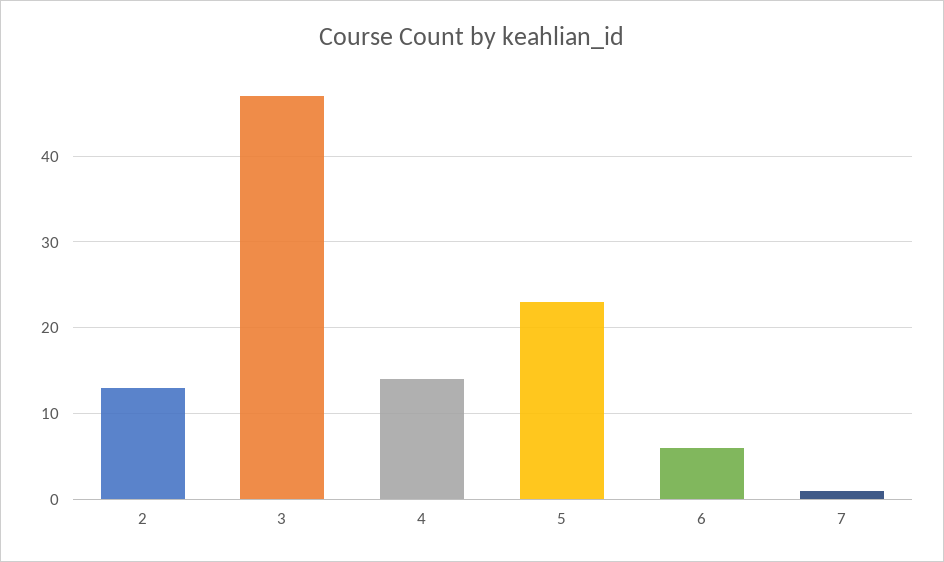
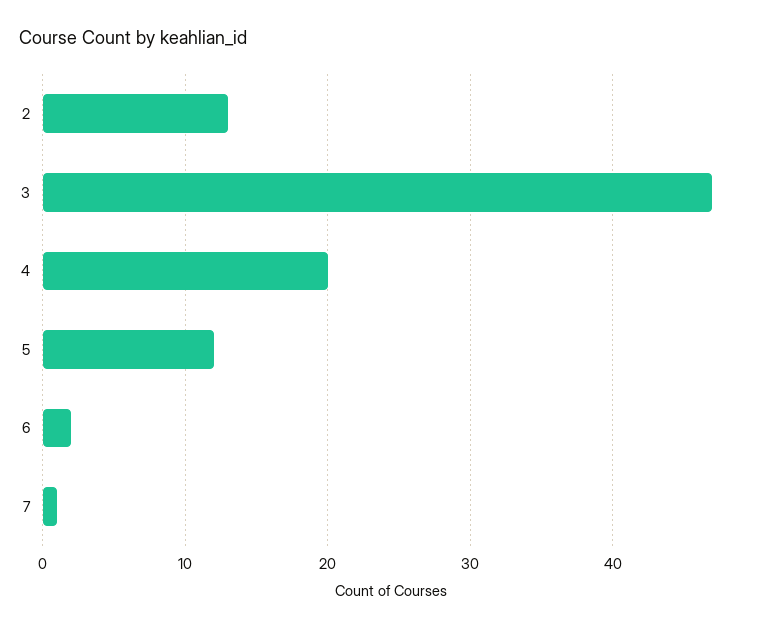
4: 14 -> 20
5: 23 -> 12
6: 6 -> 2

